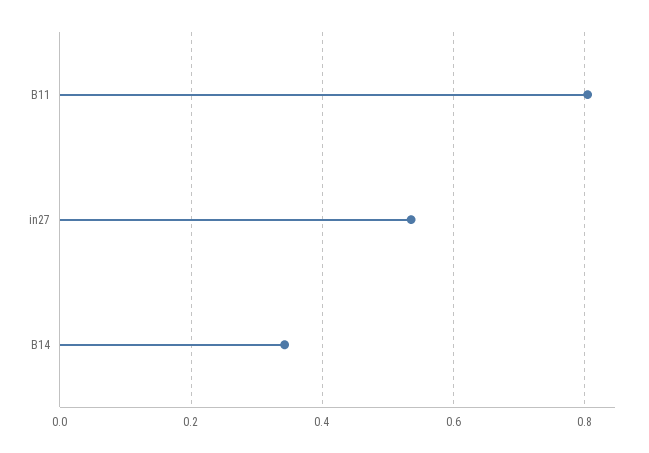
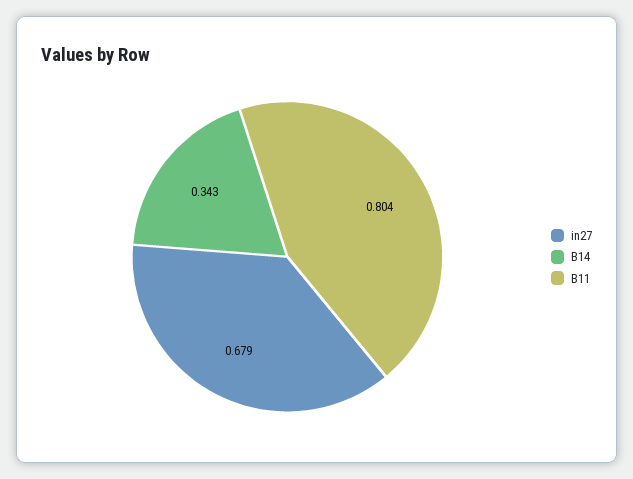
in27: 0.54 -> 0.679

